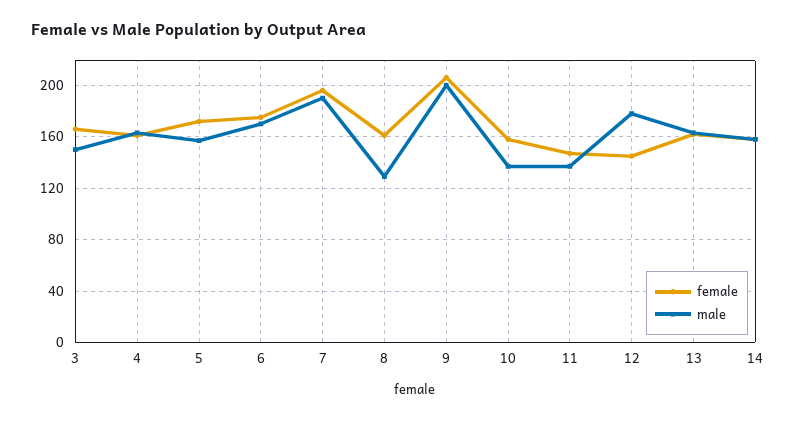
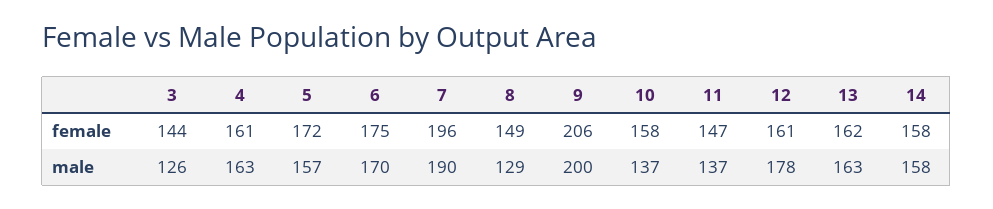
female, 3: 165 -> 144
male, 3: 150 -> 126
female, 8: 160 -> 149
female, 12: 145 -> 161

